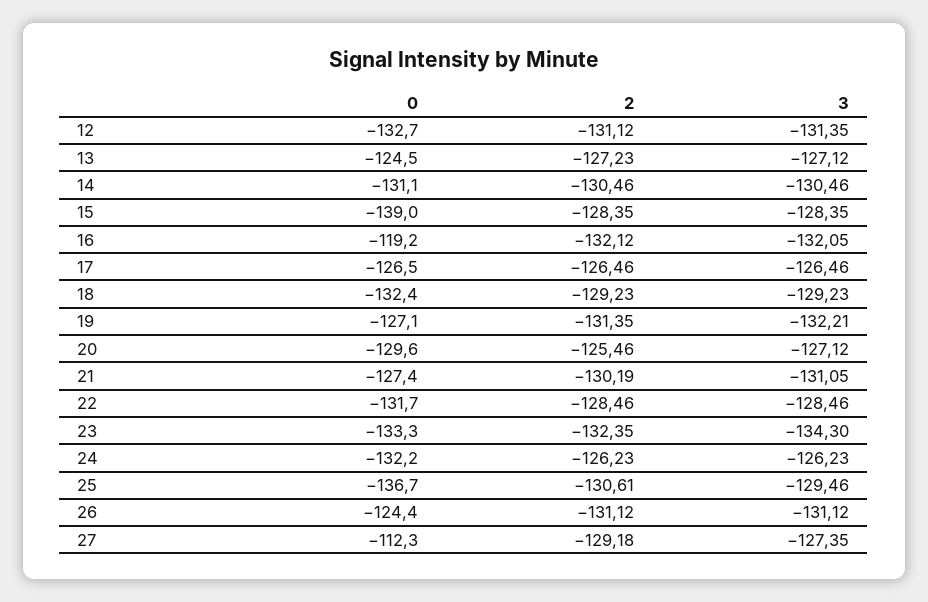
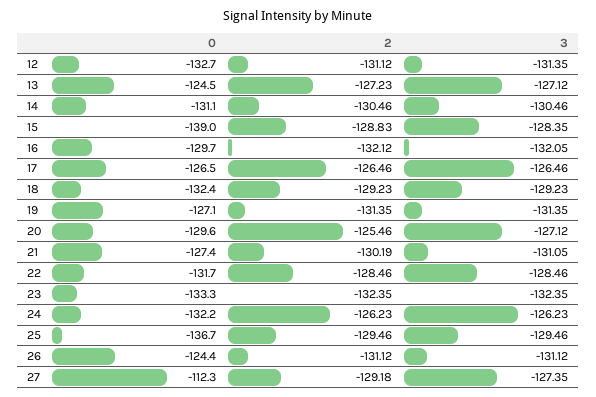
2, 15: -128.35 -> -128.83
0, 16: -119.2 -> -129.7
3, 19: -132.21 -> -131.35
3, 23: -134.3 -> -132.35
2, 25: -130.61 -> -129.46

